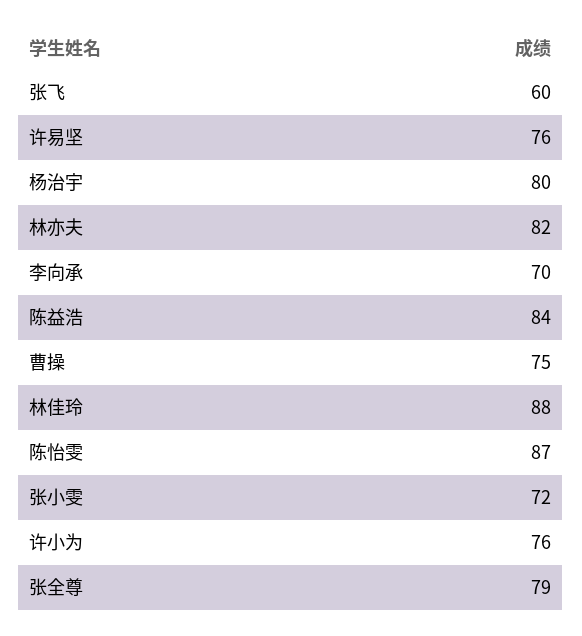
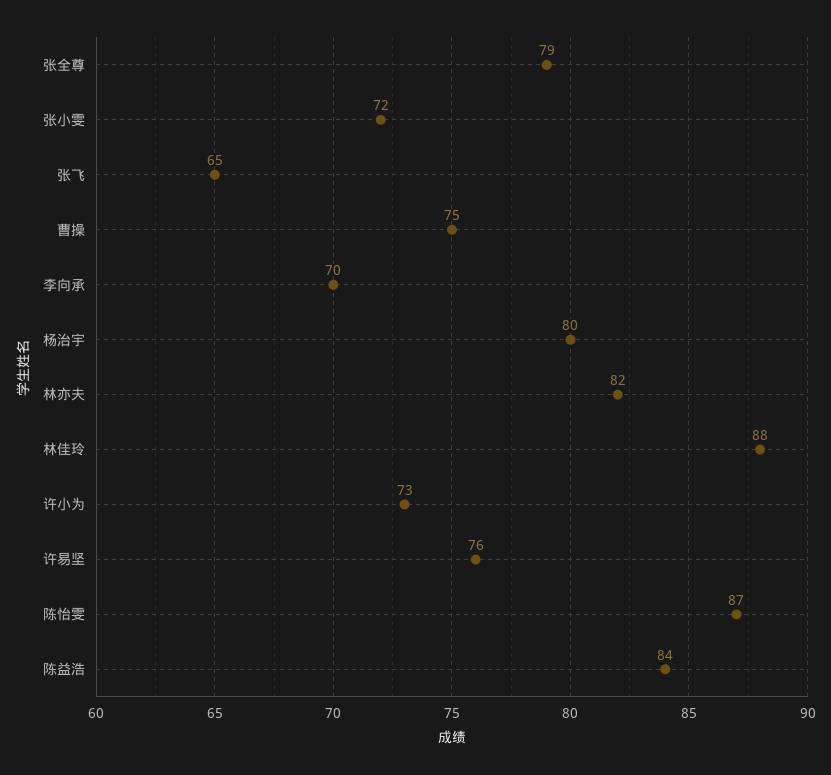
张飞: 60 -> 65
许小为: 76 -> 73

